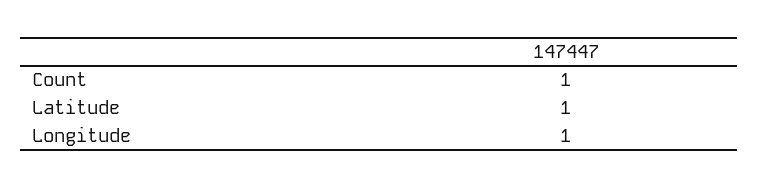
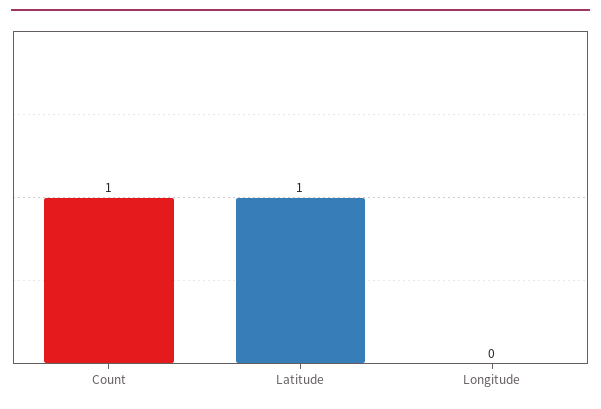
Longitude: 1 -> 0

